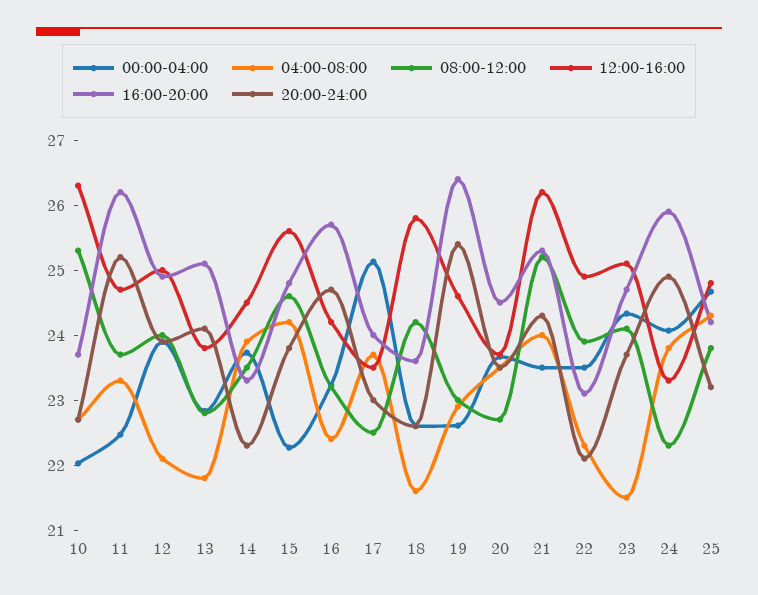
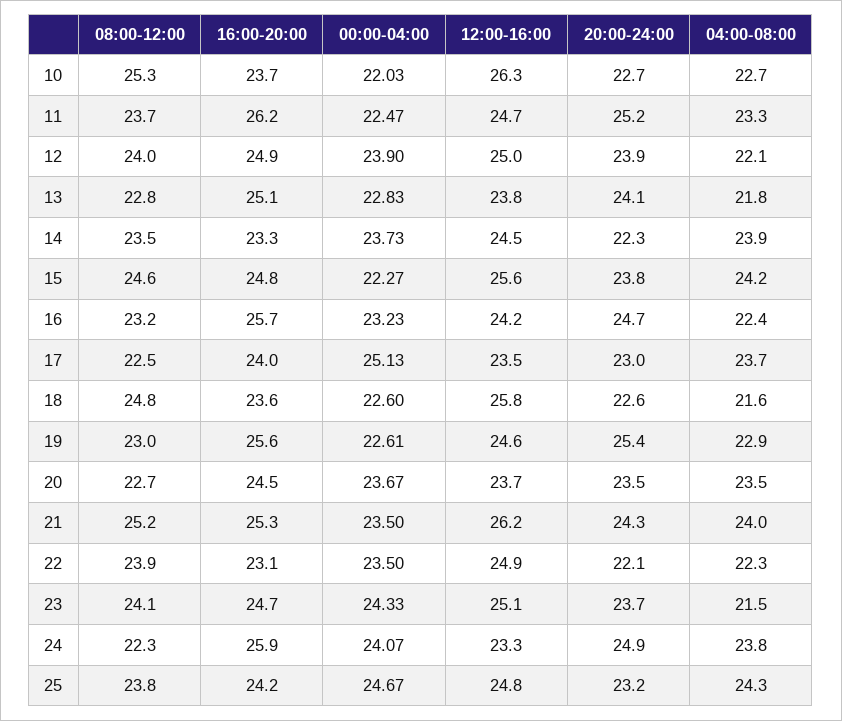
08:00-12:00, 18: 24.2 -> 24.8
16:00-20:00, 19: 26.4 -> 25.6

